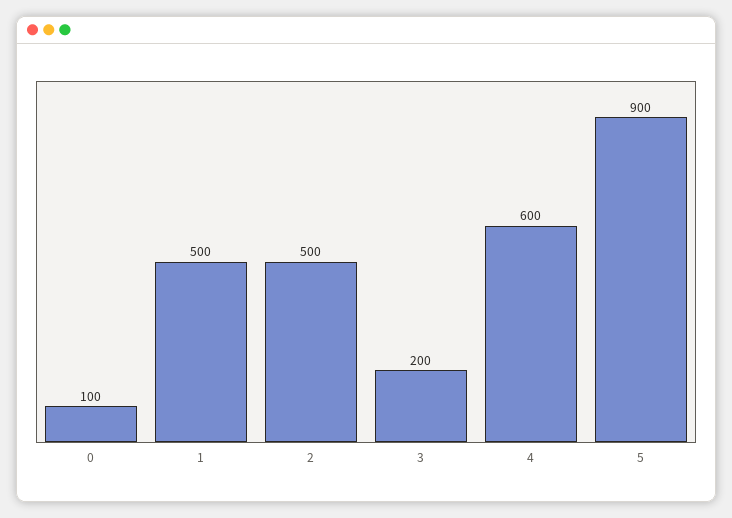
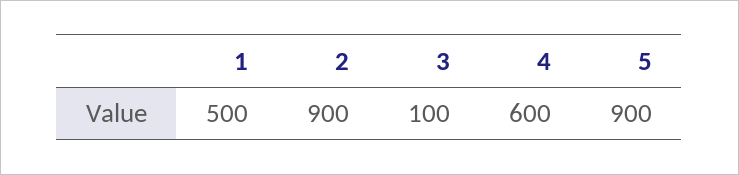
0: 100 -> none
2: 500 -> 900
3: 200 -> 100

